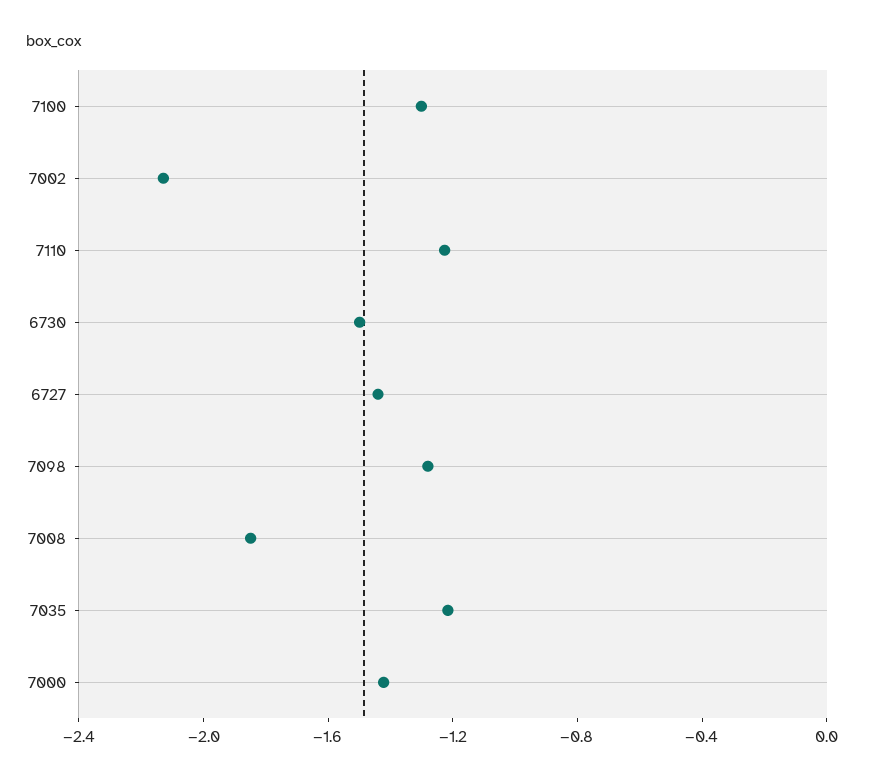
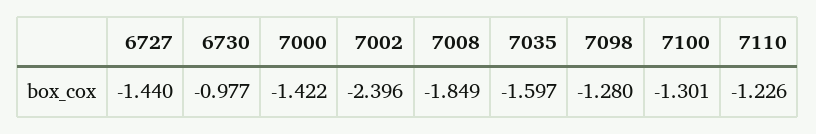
7002: -2.1 -> -2.396
6730: -1.5 -> -0.977
7035: -1.2 -> -1.597

